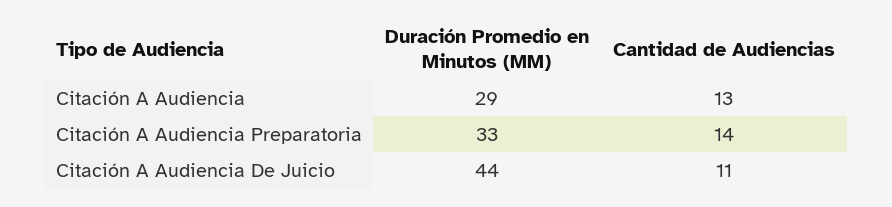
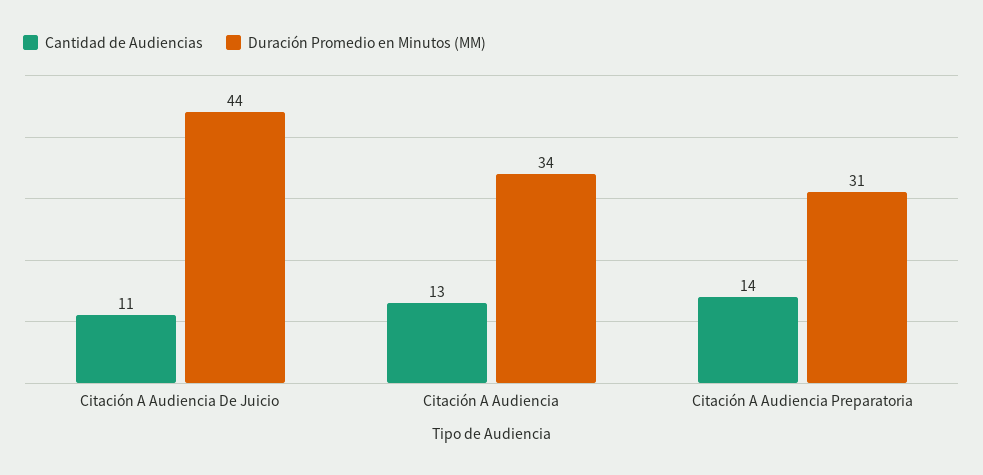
Duración Promedio en Minutos (MM), Citación A Audiencia: 29 -> 34
Duración Promedio en Minutos (MM), Citación A Audiencia Preparatoria: 33 -> 31

